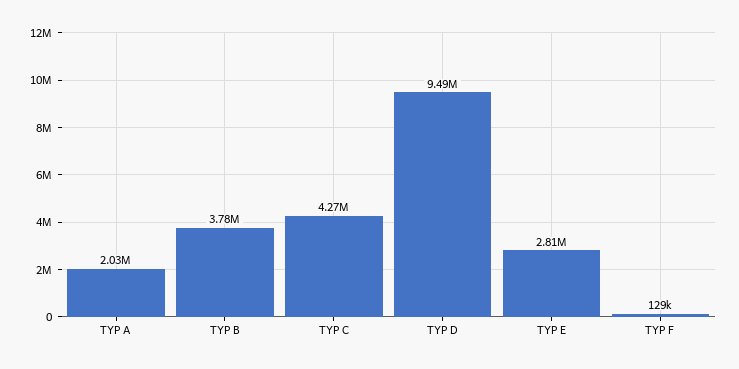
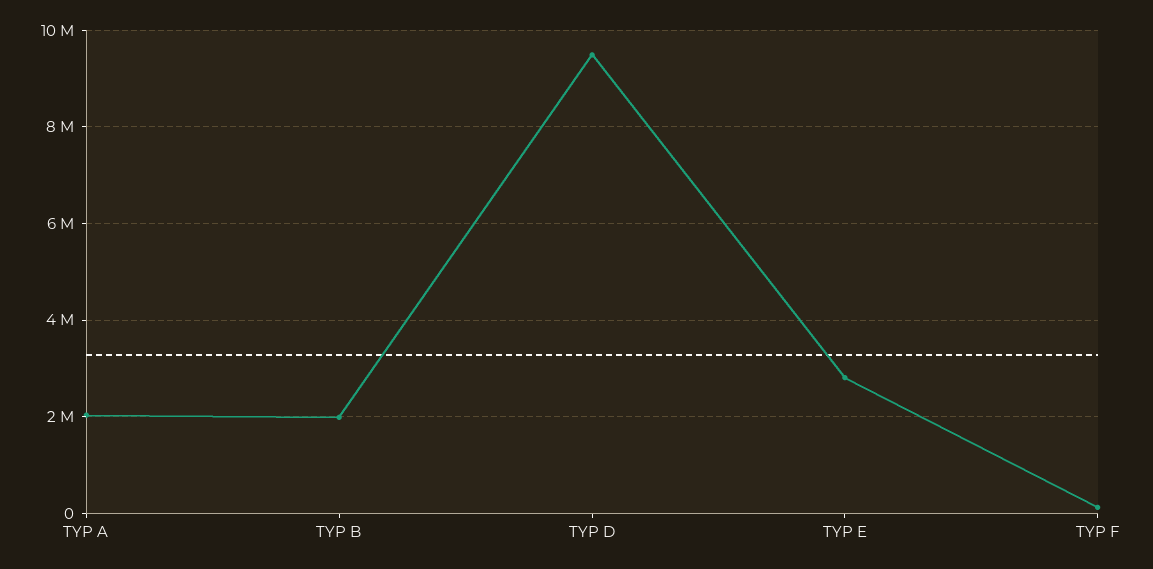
TYP B: 3780000 -> 2000000
TYP C: 4270000 -> none

